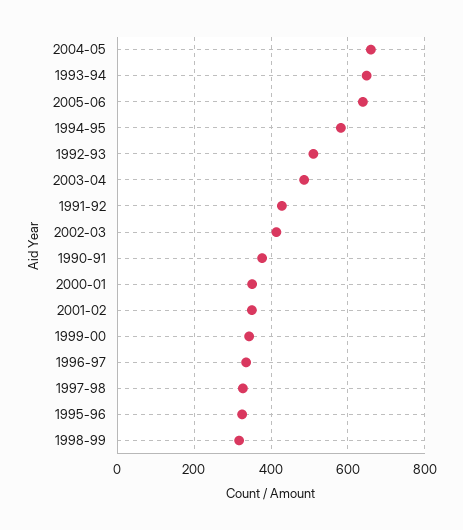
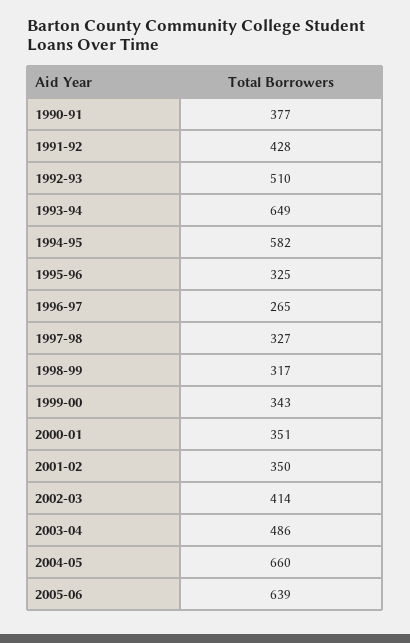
1996-97: 340 -> 265

